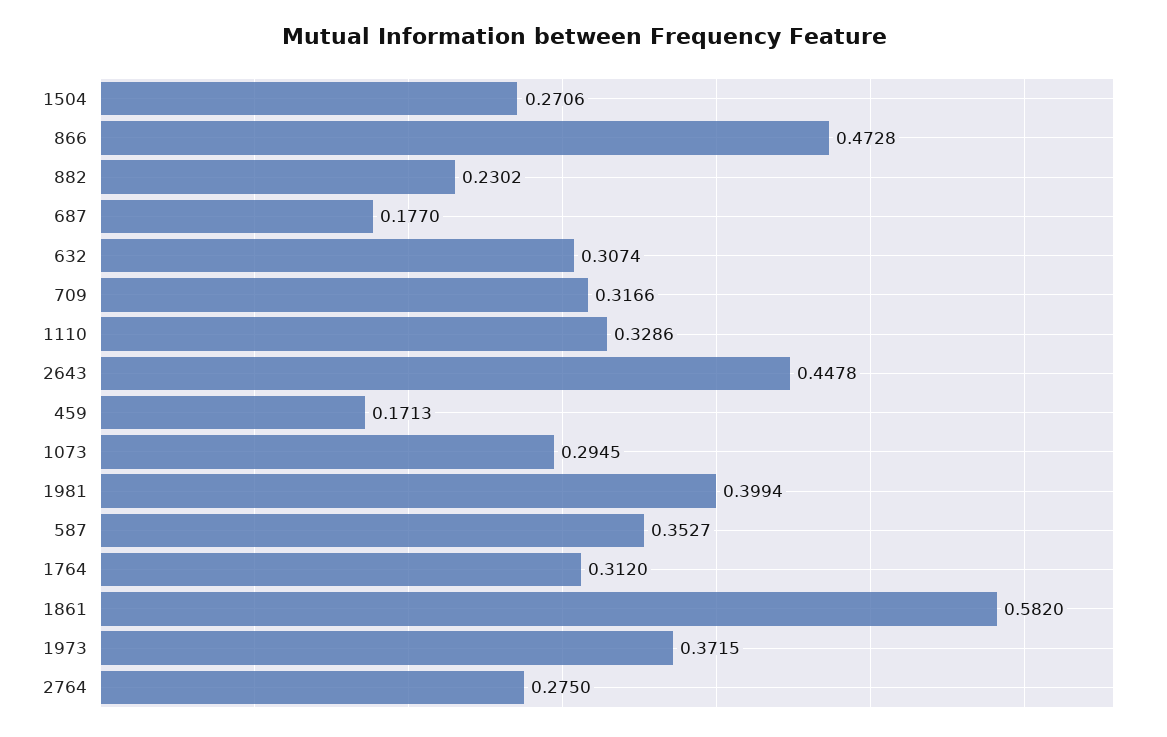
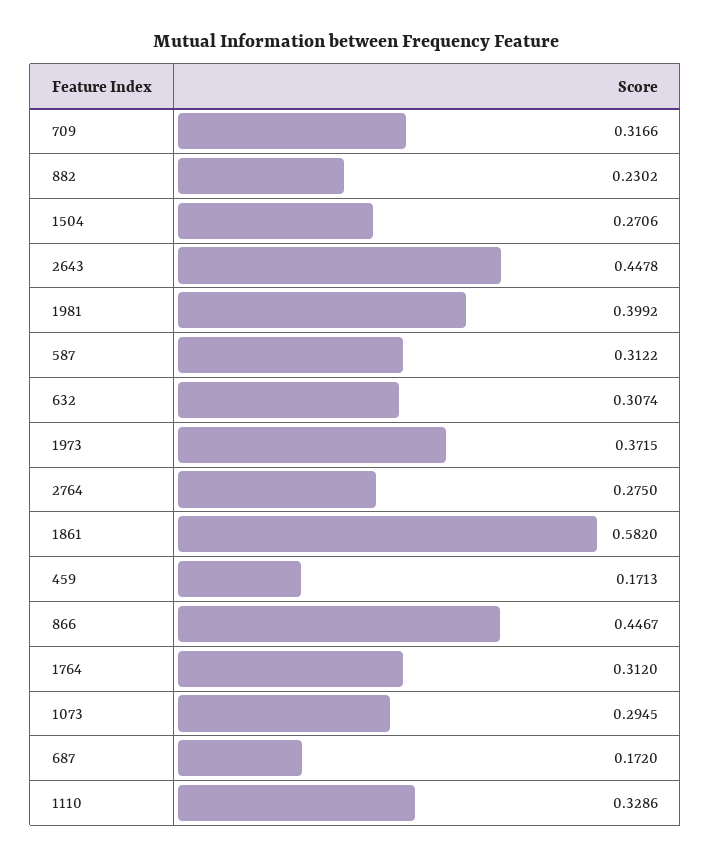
866: 0.4728 -> 0.4467
687: 0.177 -> 0.172
1981: 0.3994 -> 0.3992
587: 0.3527 -> 0.3122

